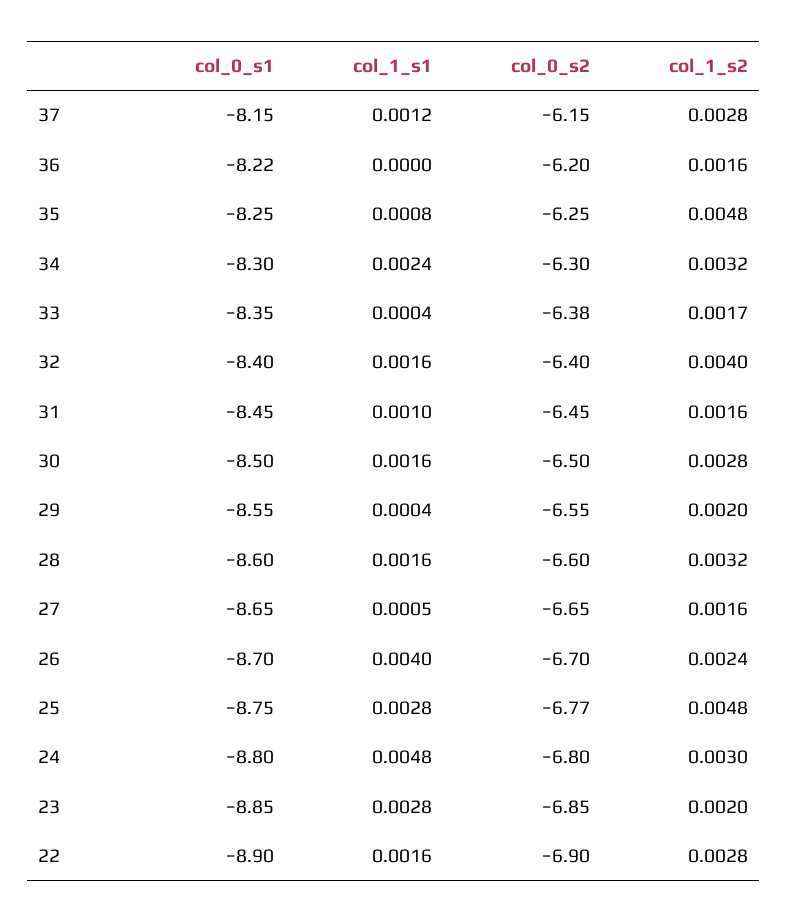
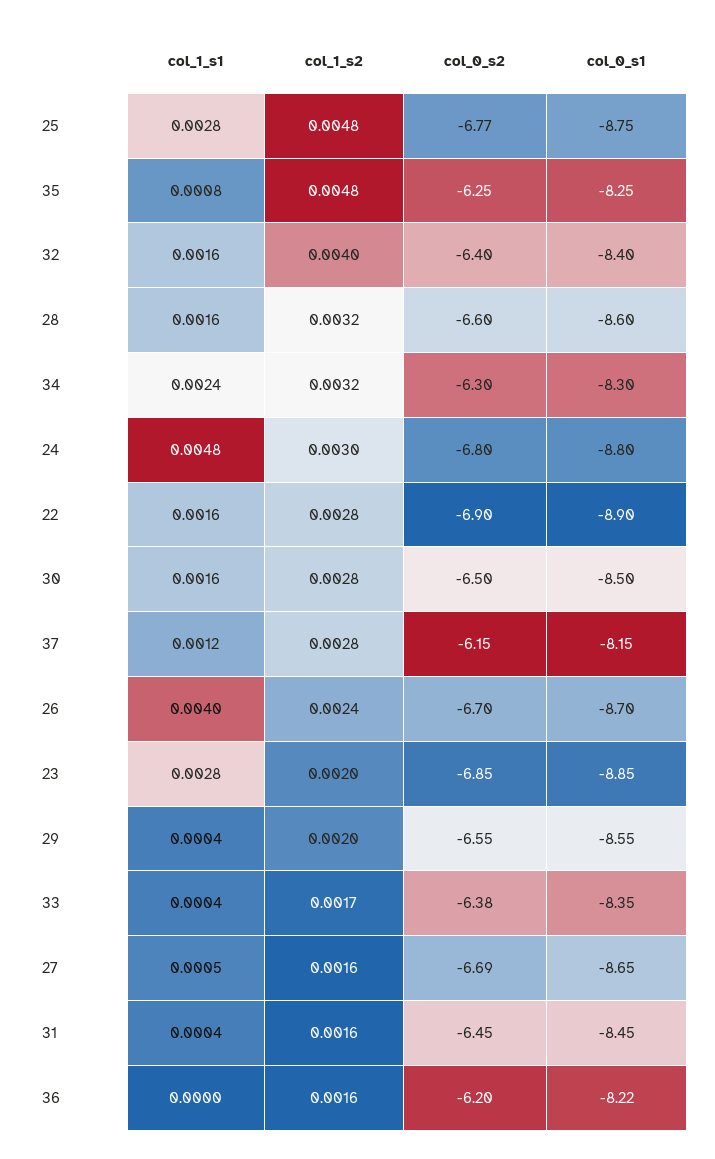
col_1_s1, 31: 0.001 -> 0.0004
col_0_s2, 27: -6.65 -> -6.69

